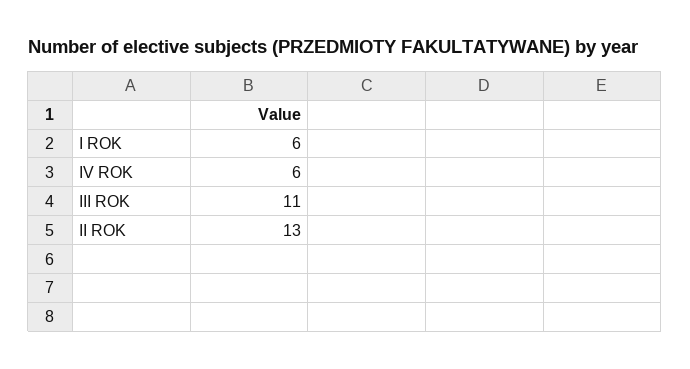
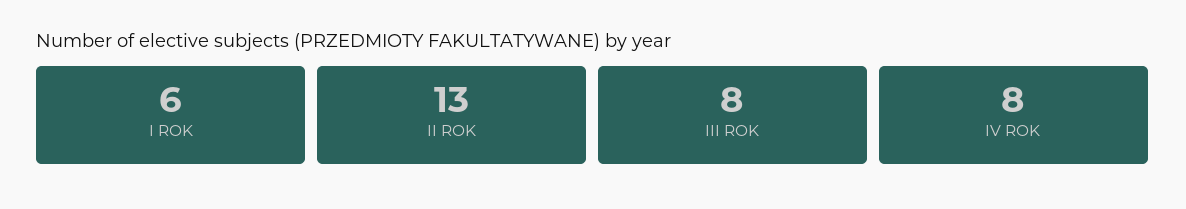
IV ROK: 6 -> 8
III ROK: 11 -> 8

